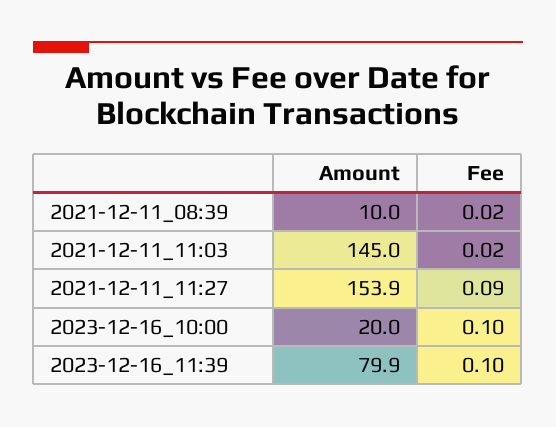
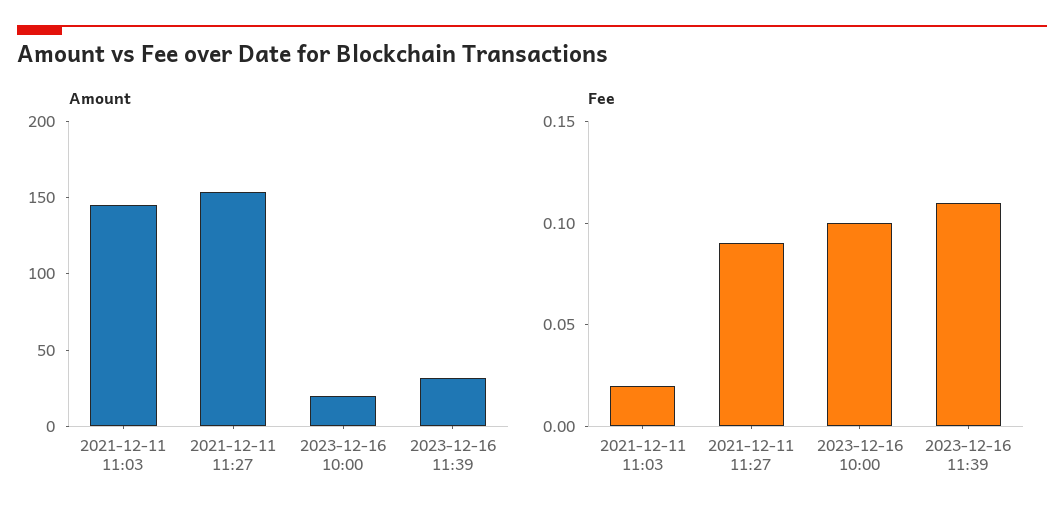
Amount, 2021-12-11_08:39: 10 -> none
Fee, 2021-12-11_08:39: 0.02 -> none
Amount, 2023-12-16_11:39: 79.9 -> 30
Fee, 2023-12-16_11:39: 0.1 -> 0.11

